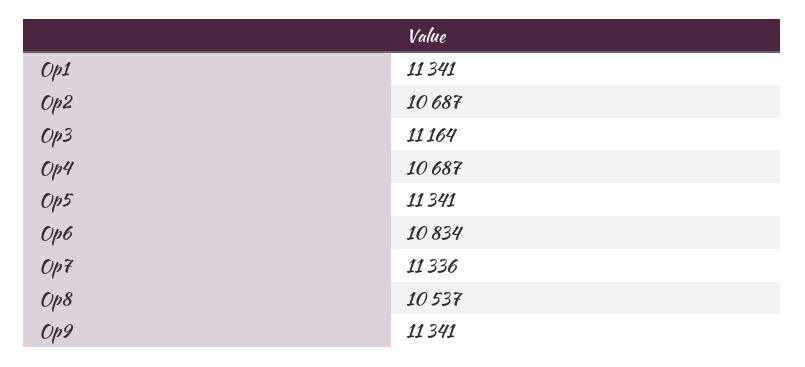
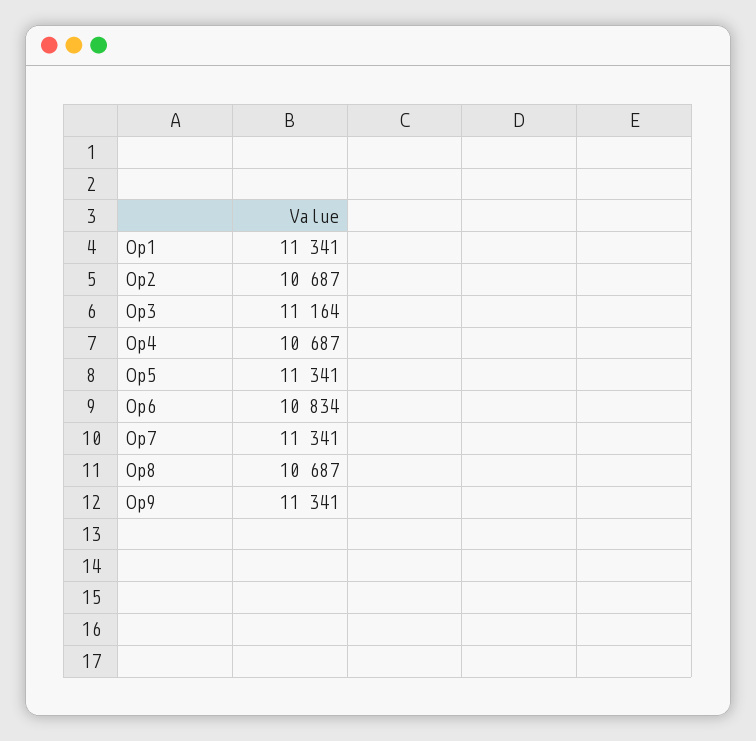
Op7: 11336 -> 11341
Op8: 10537 -> 10687

